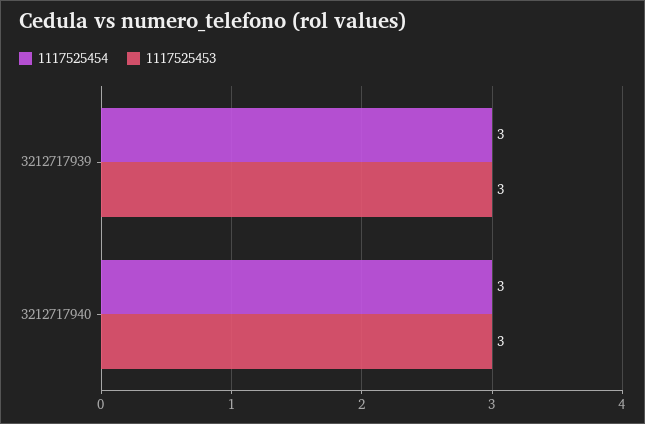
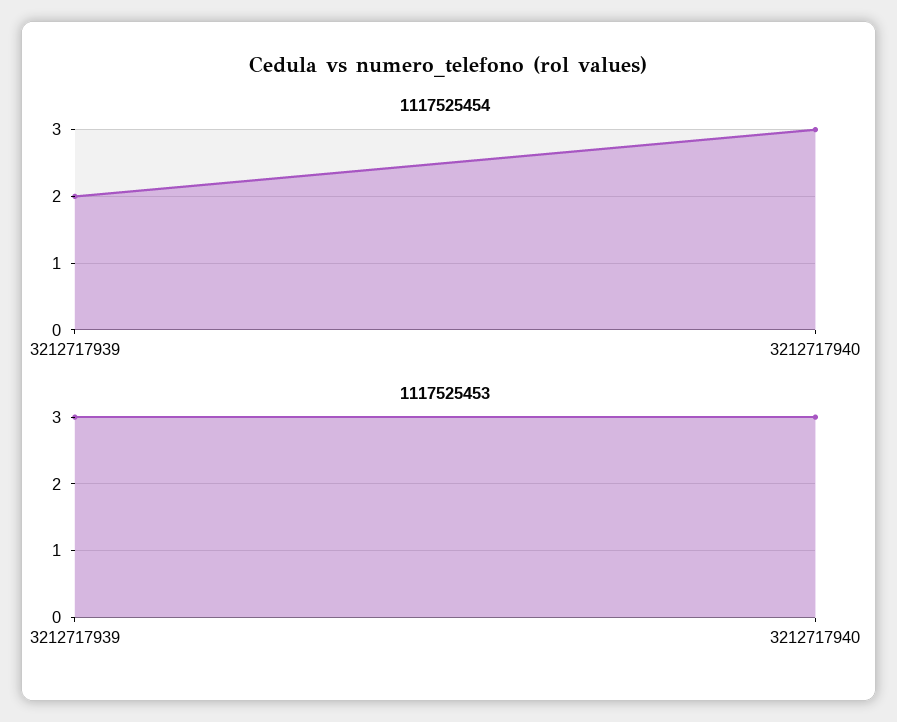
1117525454, 3212717939: 3 -> 2

